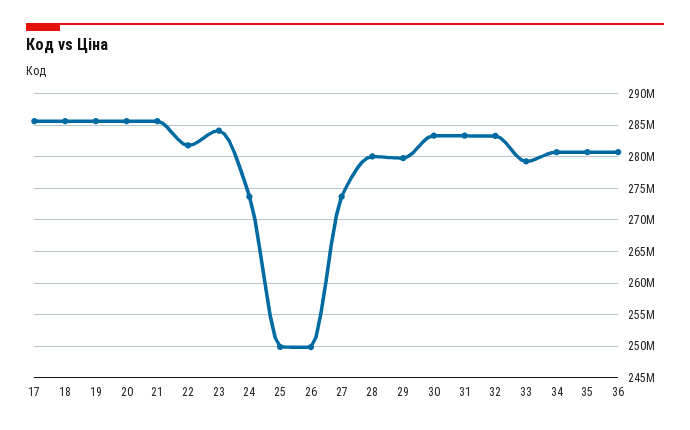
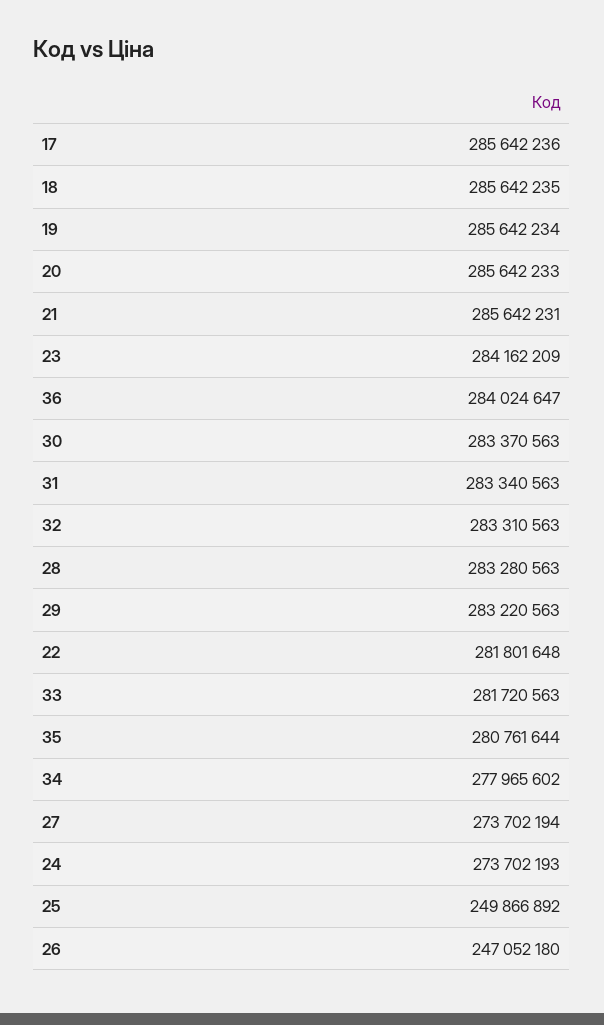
26: 250000000 -> 247052180
28: 280000000 -> 283280563
29: 280000000 -> 283220563
33: 279000000 -> 281720563
34: 281000000 -> 277965602
36: 281000000 -> 284024647

